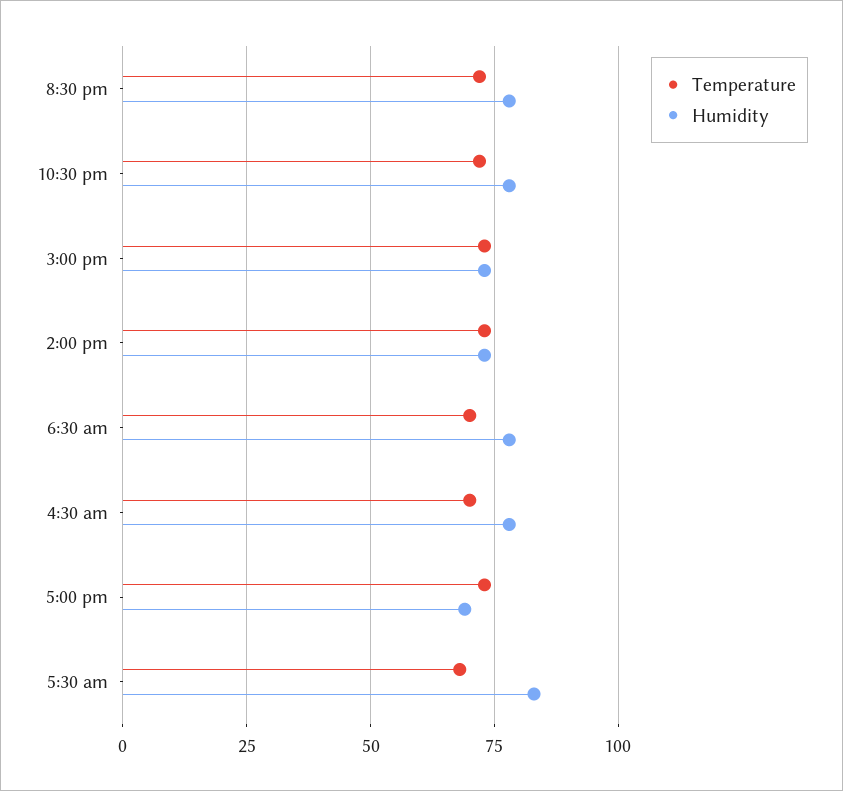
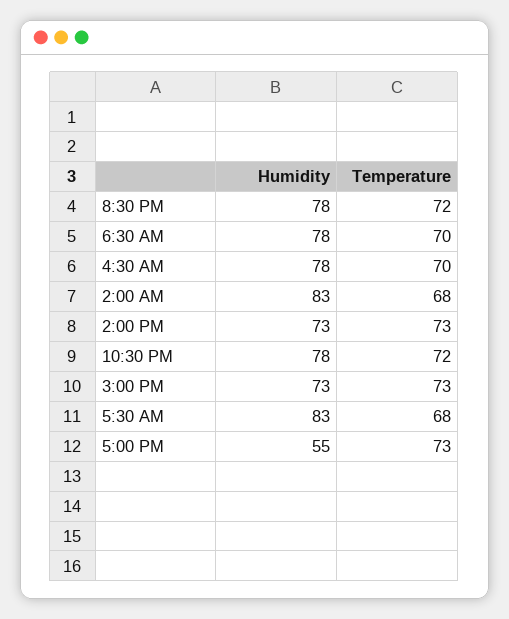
Humidity, 5:00 pm: 70 -> 55
Humidity, 2:00 AM: none -> 83
Temperature, 2:00 AM: none -> 68

